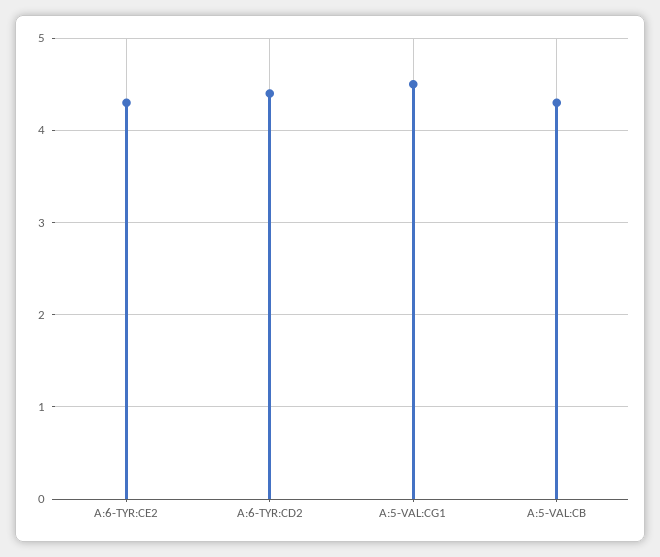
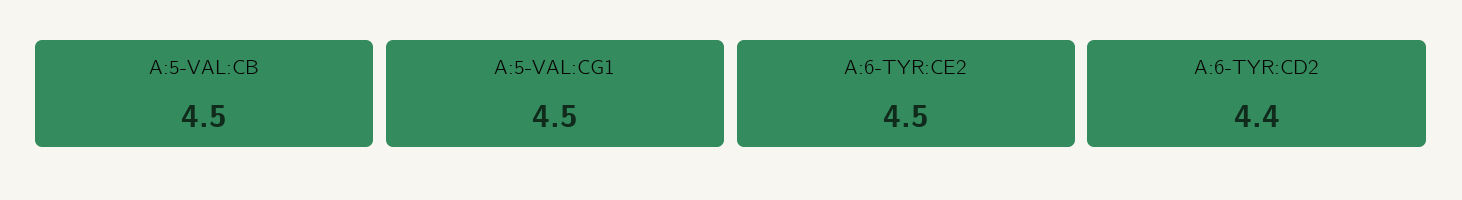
A:6-TYR:CE2: 4.3 -> 4.5
A:5-VAL:CB: 4.3 -> 4.5

